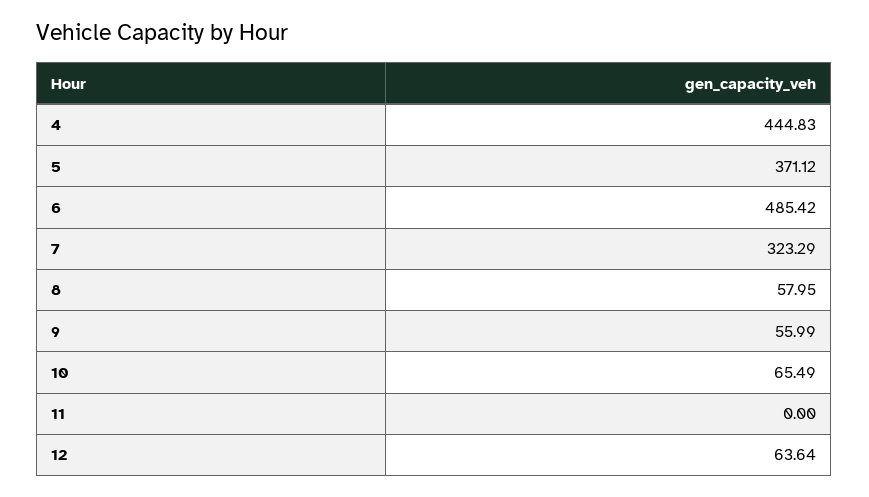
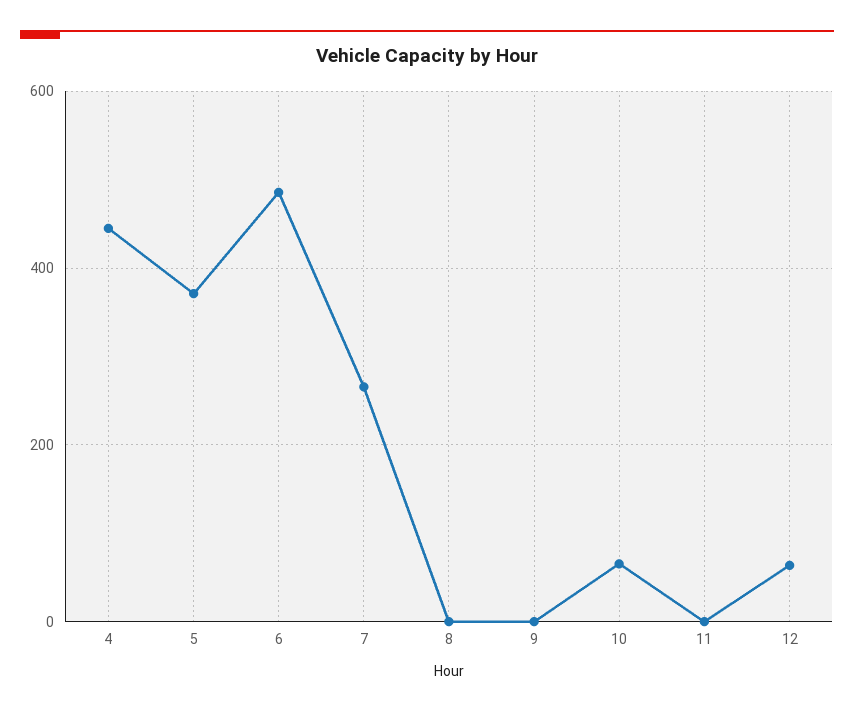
7: 323.29 -> 260
8: 57.95 -> 0
9: 55.99 -> 0

